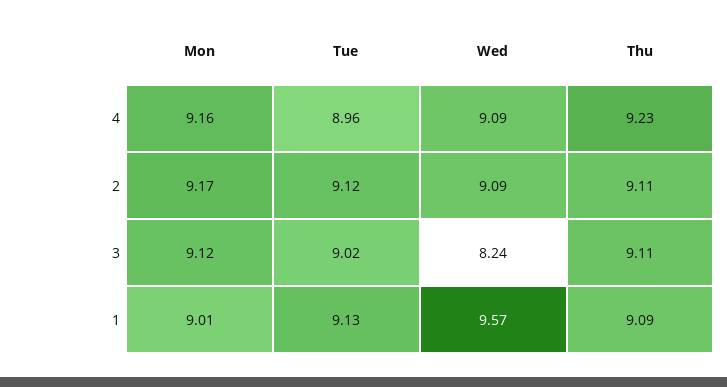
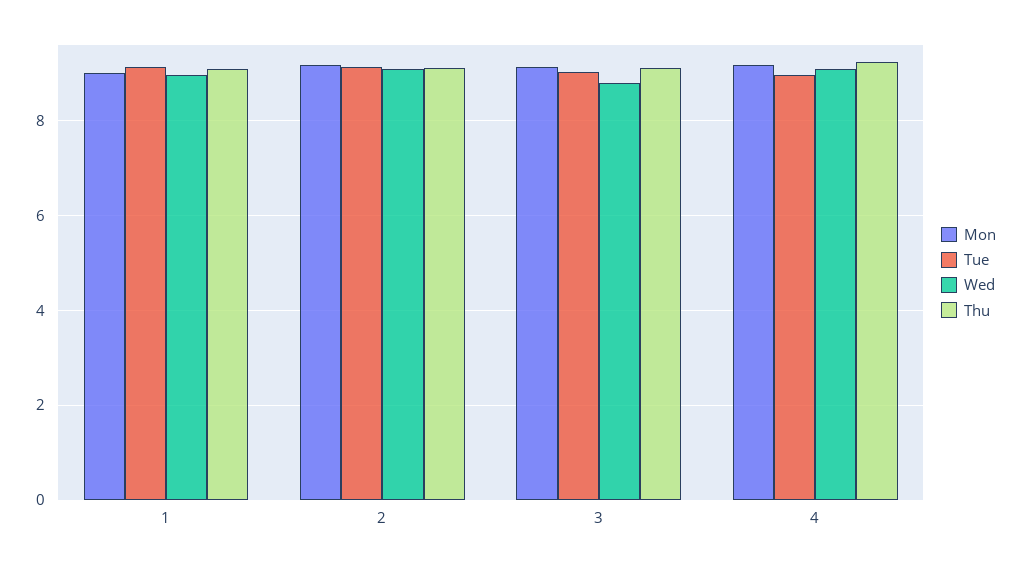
Wed, 3: 8.24 -> 8.8
Wed, 1: 9.57 -> 9

